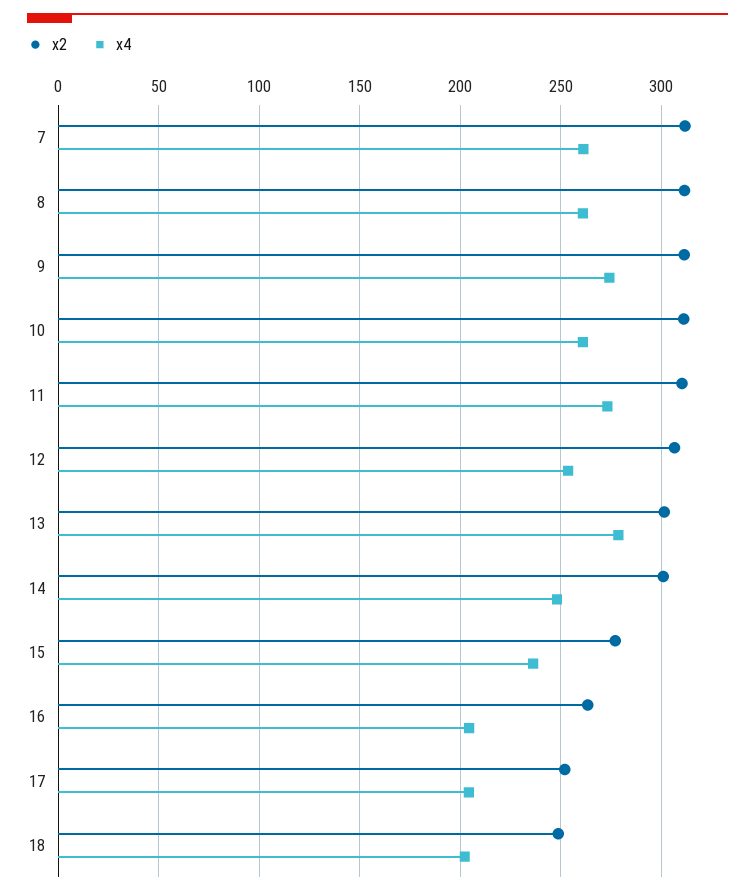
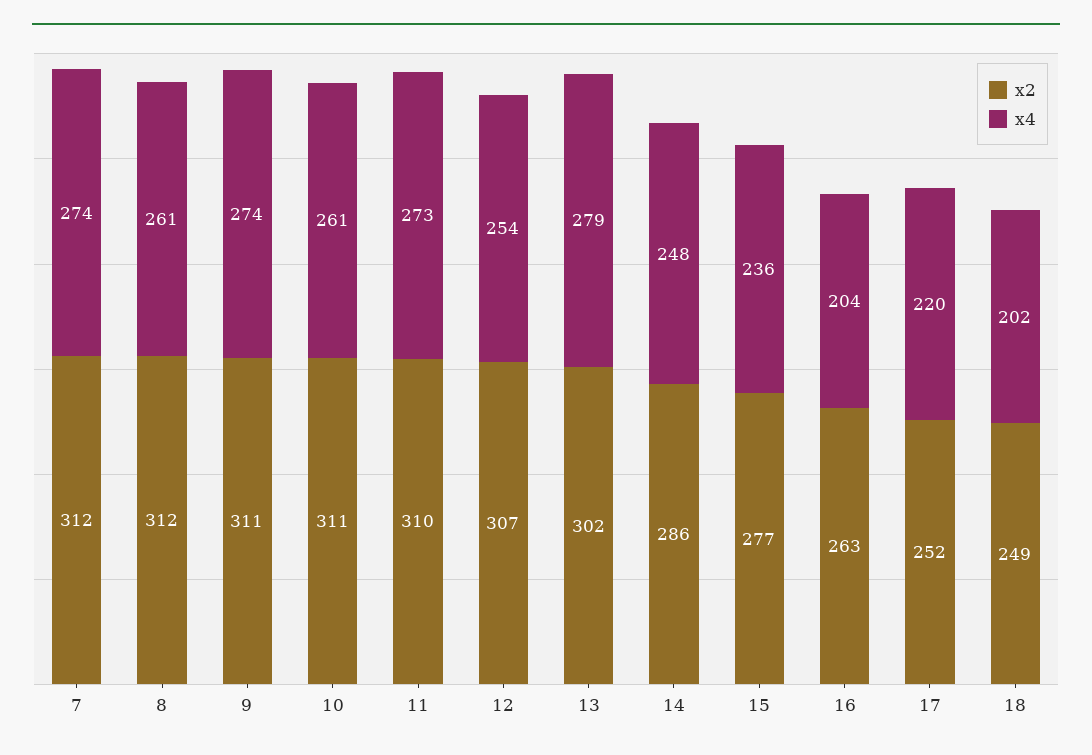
x4, 7: 260 -> 274
x2, 14: 300 -> 286
x4, 17: 205 -> 220

